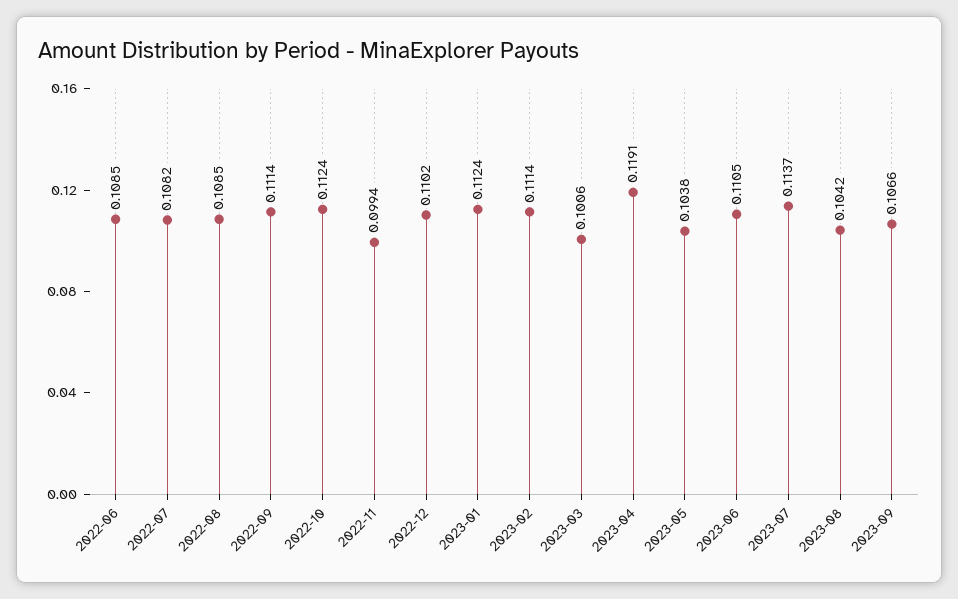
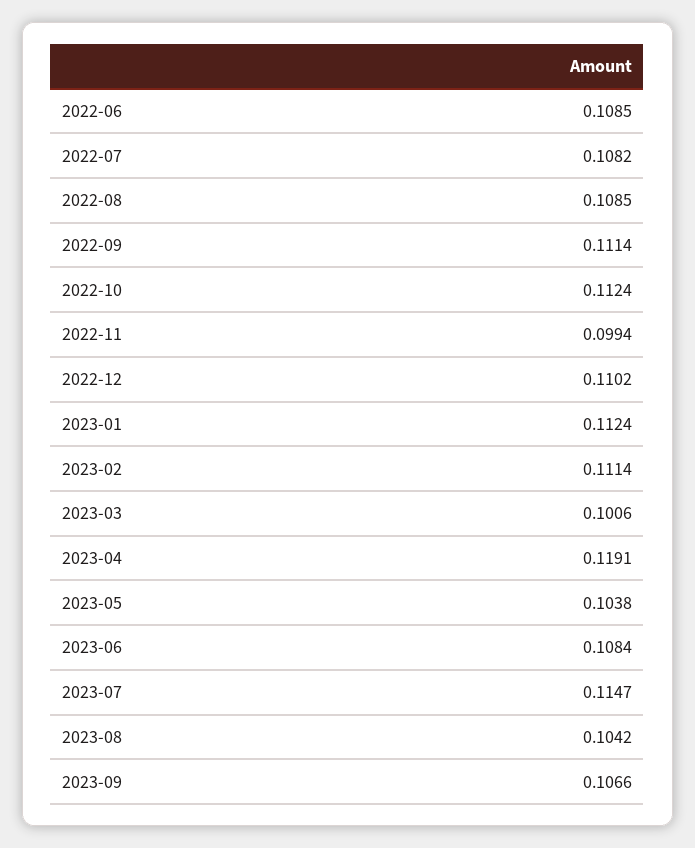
2023-06: 0.1105 -> 0.1084
2023-07: 0.1137 -> 0.1147

